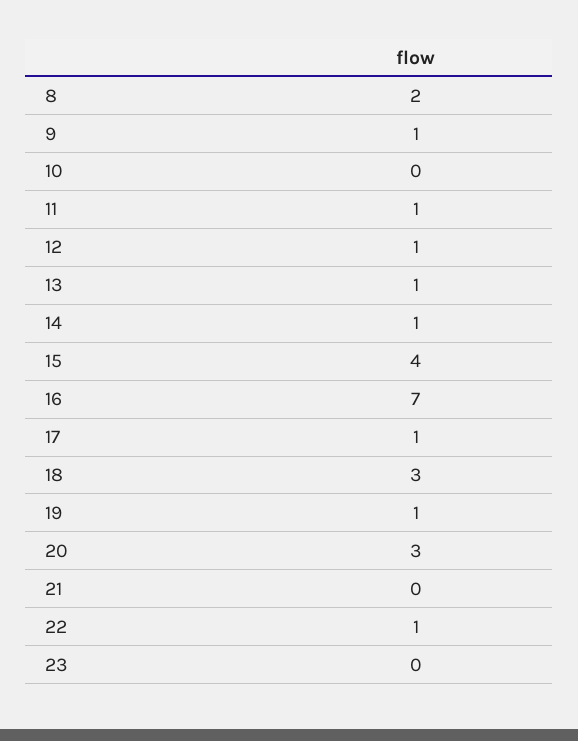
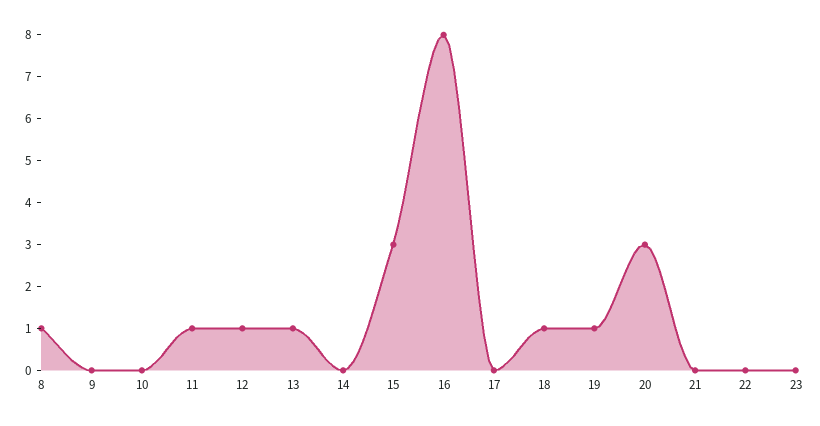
8: 2 -> 1
9: 1 -> 0
14: 1 -> 0
15: 4 -> 3
16: 7 -> 8
17: 1 -> 0
18: 3 -> 1
22: 1 -> 0

